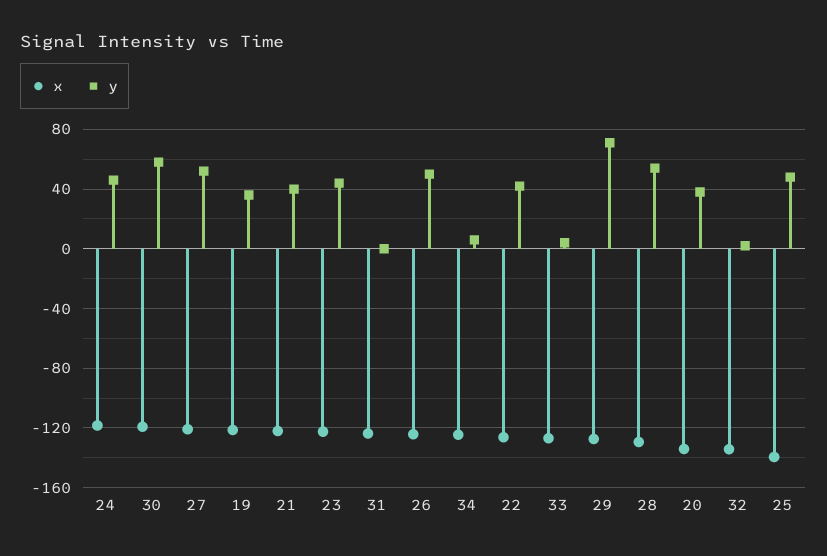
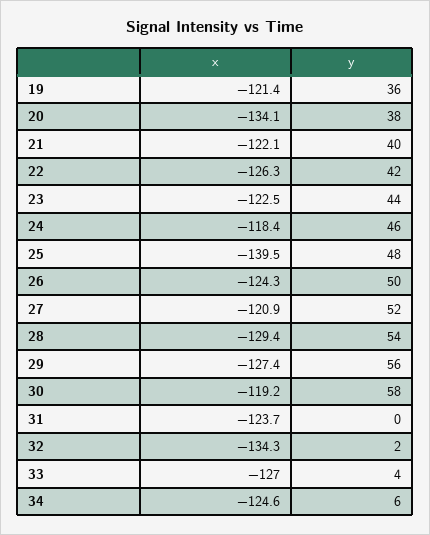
y, 29: 70 -> 56

